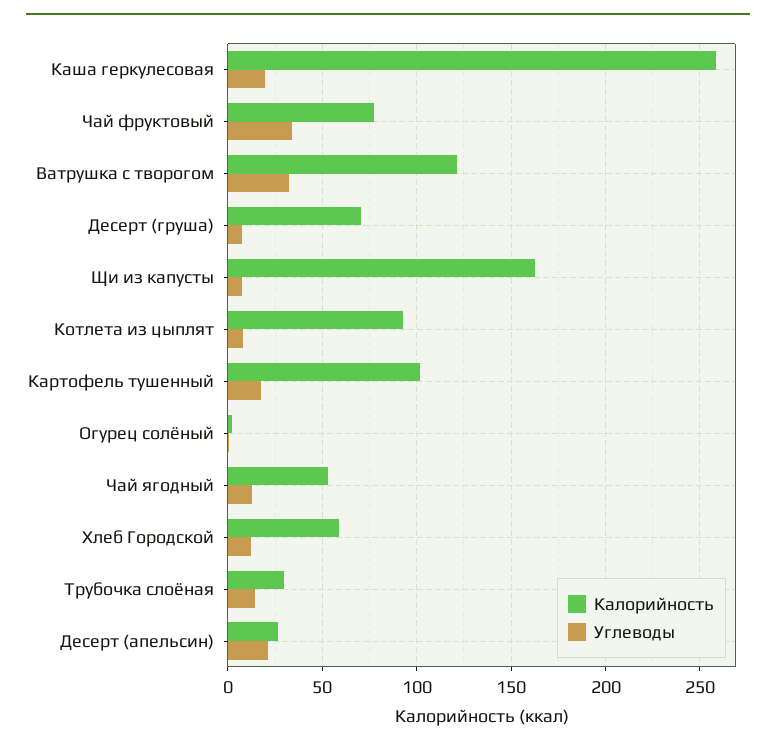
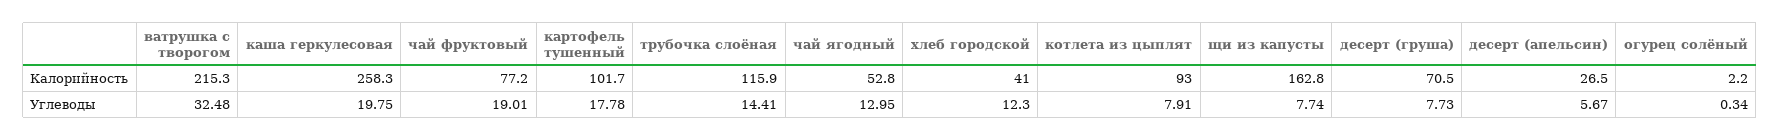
Углеводы, Чай фруктовый: 35 -> 19.01
Калорийность, Ватрушка с творогом: 120 -> 215.3
Калорийность, Хлеб Городской: 60 -> 41
Калорийность, Трубочка слоёная: 30 -> 115.9
Углеводы, Десерт (апельсин): 20 -> 5.67

